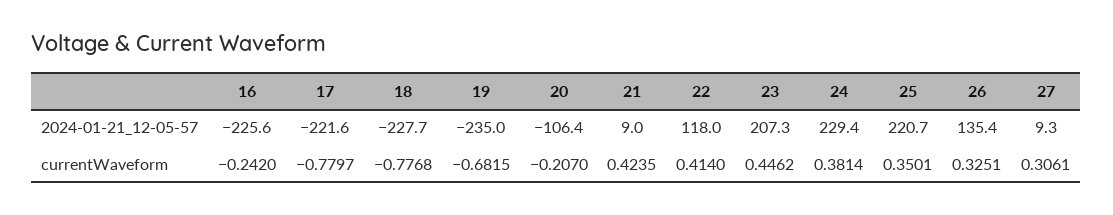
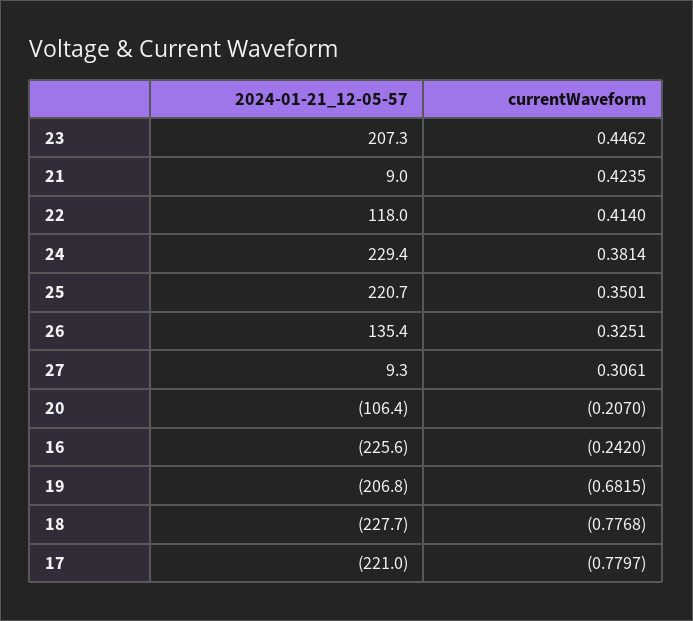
17, 2024-01-21_12-05-57: -221.6 -> -221
19, 2024-01-21_12-05-57: -235 -> -206.8

